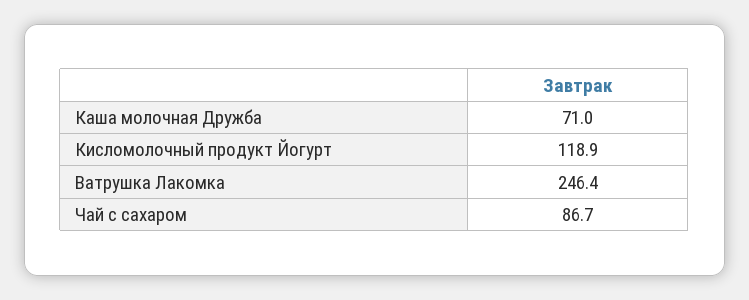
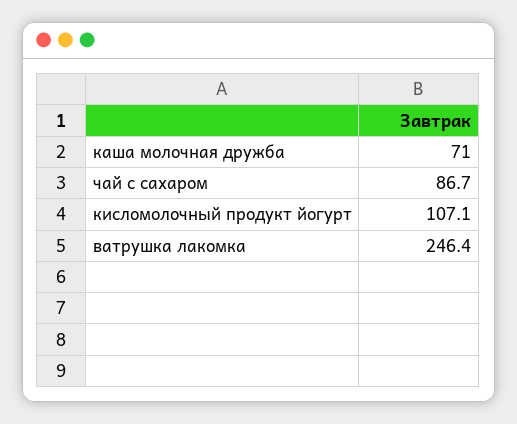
Кисломолочный продукт Йогурт: 118.9 -> 107.1

